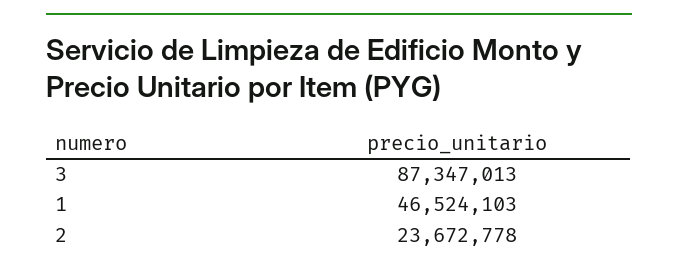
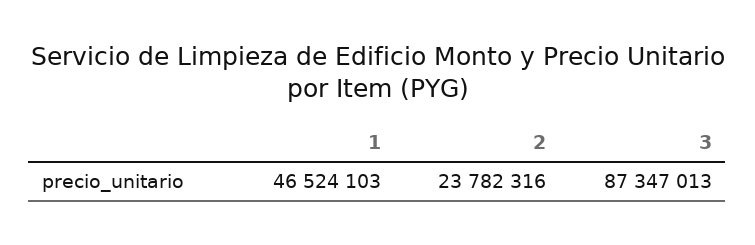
2: 23672778 -> 23782316

